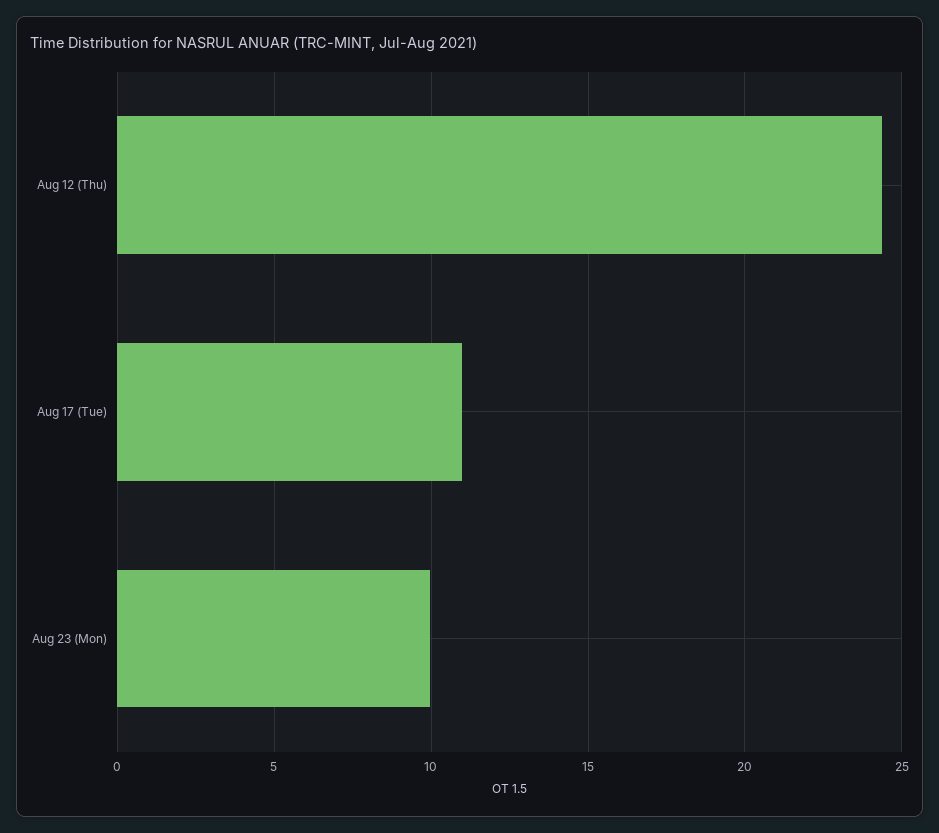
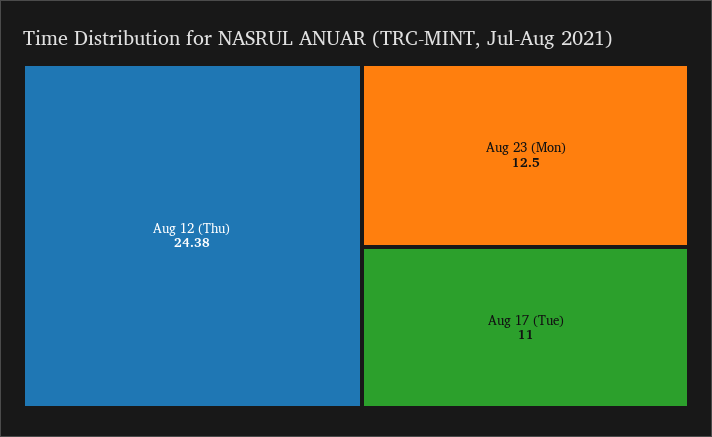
Aug 23 (Mon): 10 -> 12.5

